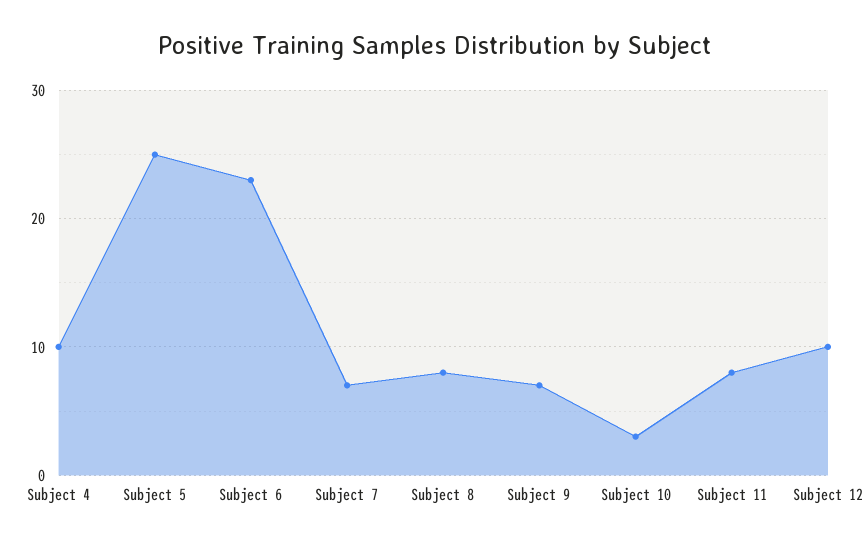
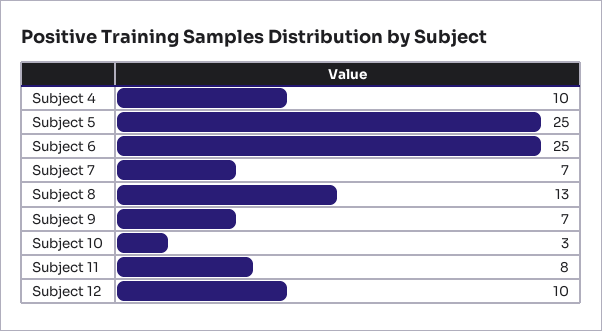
Subject 6: 23 -> 25
Subject 8: 8 -> 13

